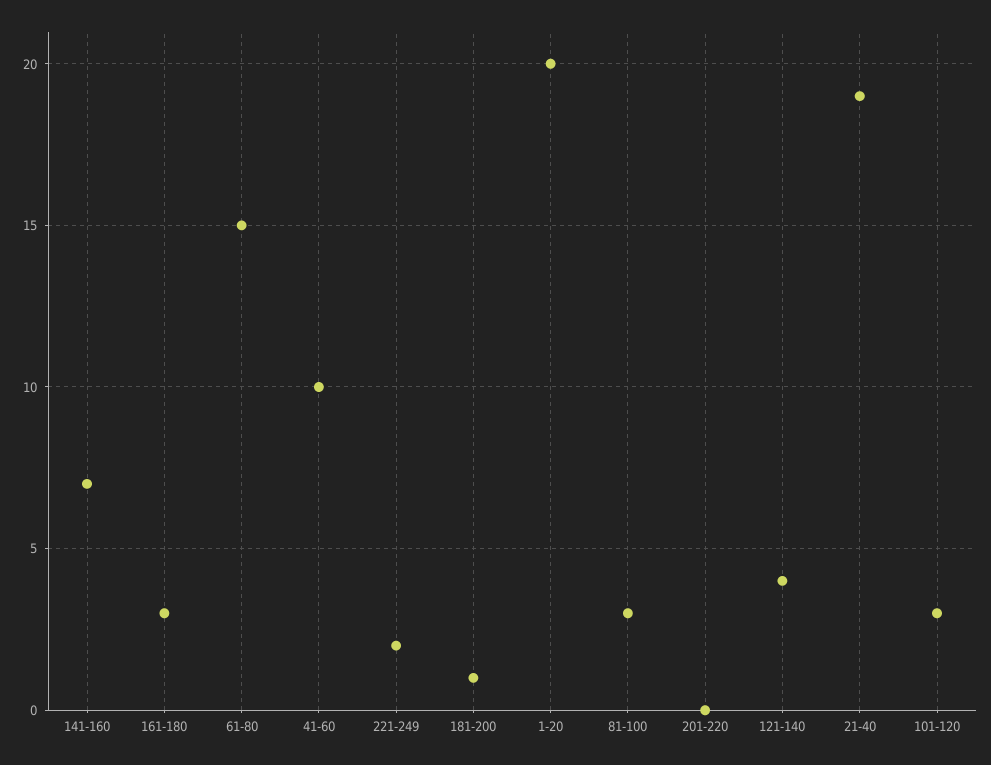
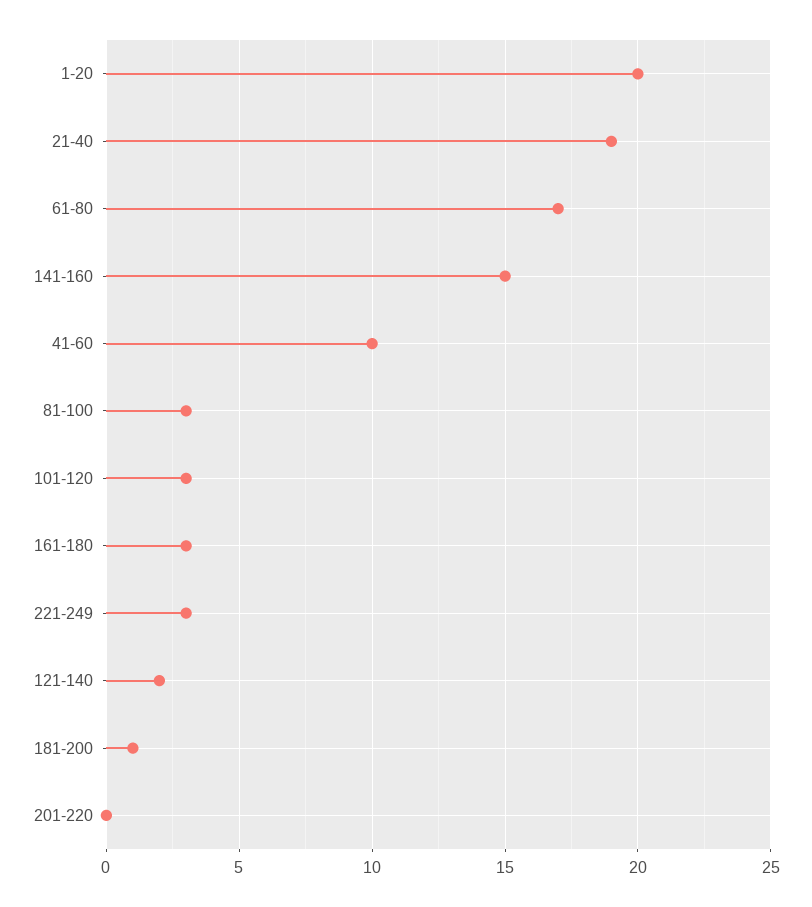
141-160: 7 -> 15
61-80: 15 -> 17
221-249: 2 -> 3
121-140: 4 -> 2

